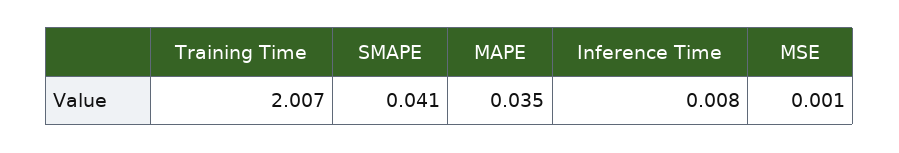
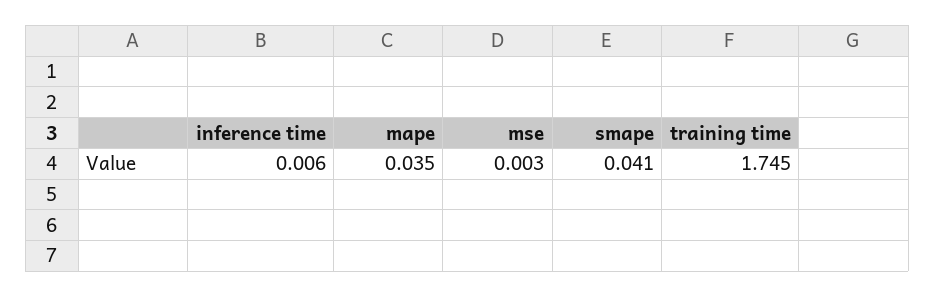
Training Time: 2.007 -> 1.745
Inference Time: 0.008 -> 0.006
MSE: 0.001 -> 0.003

